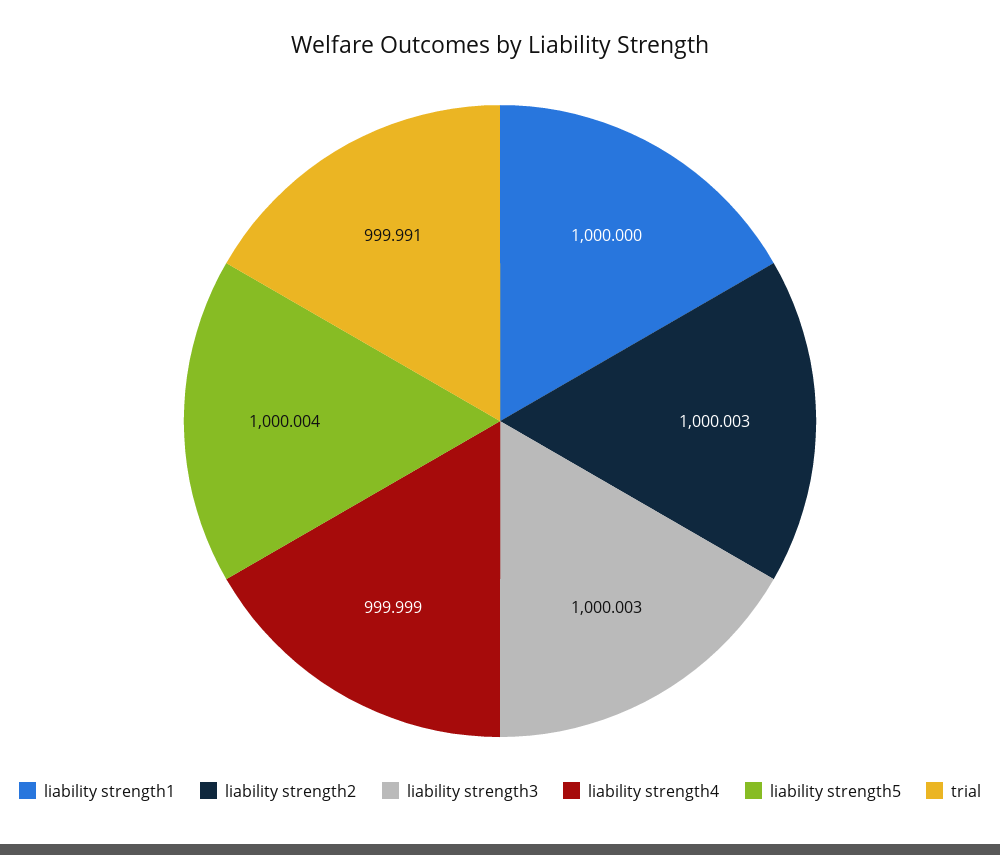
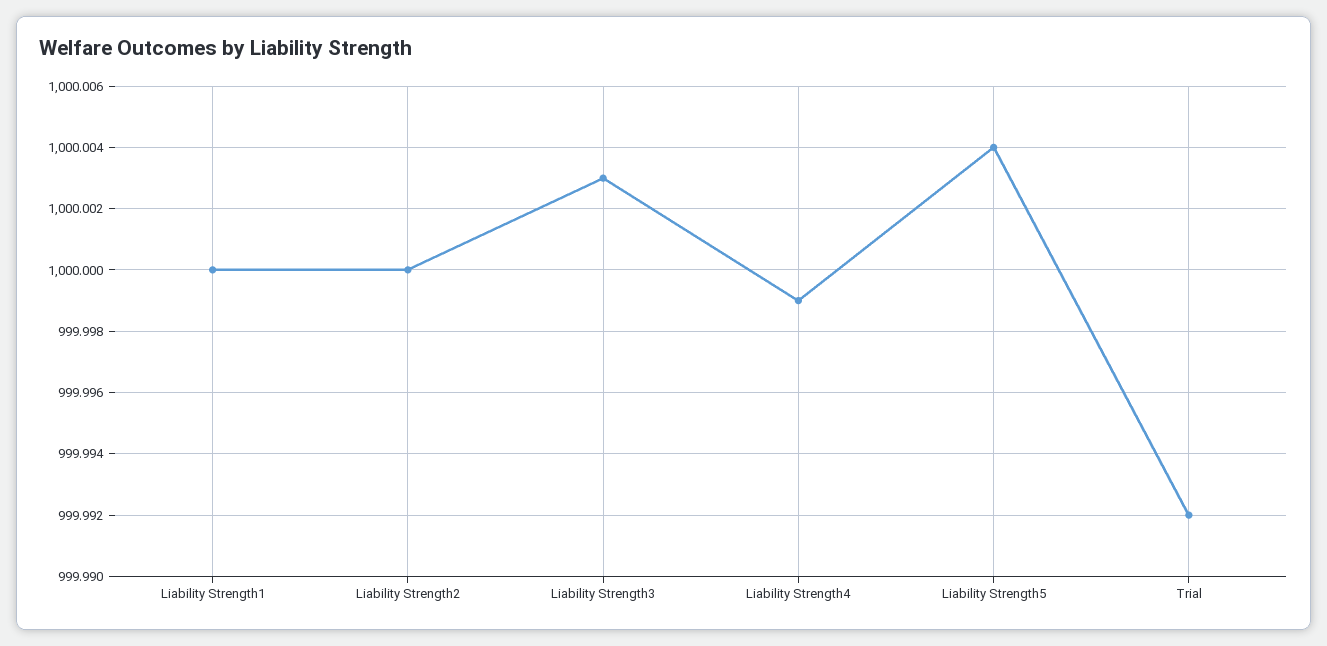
liability strength2: 1000.003 -> 1000
trial: 999.991 -> 999.992

